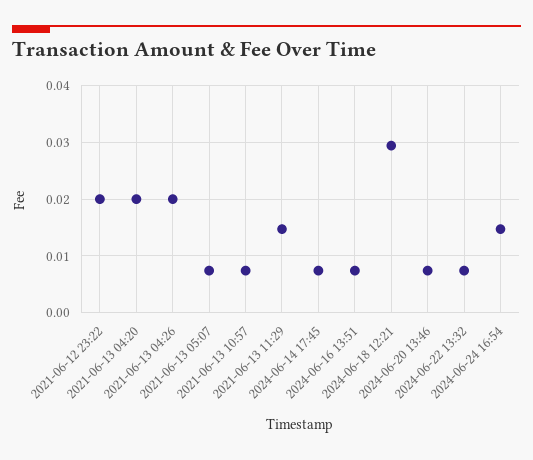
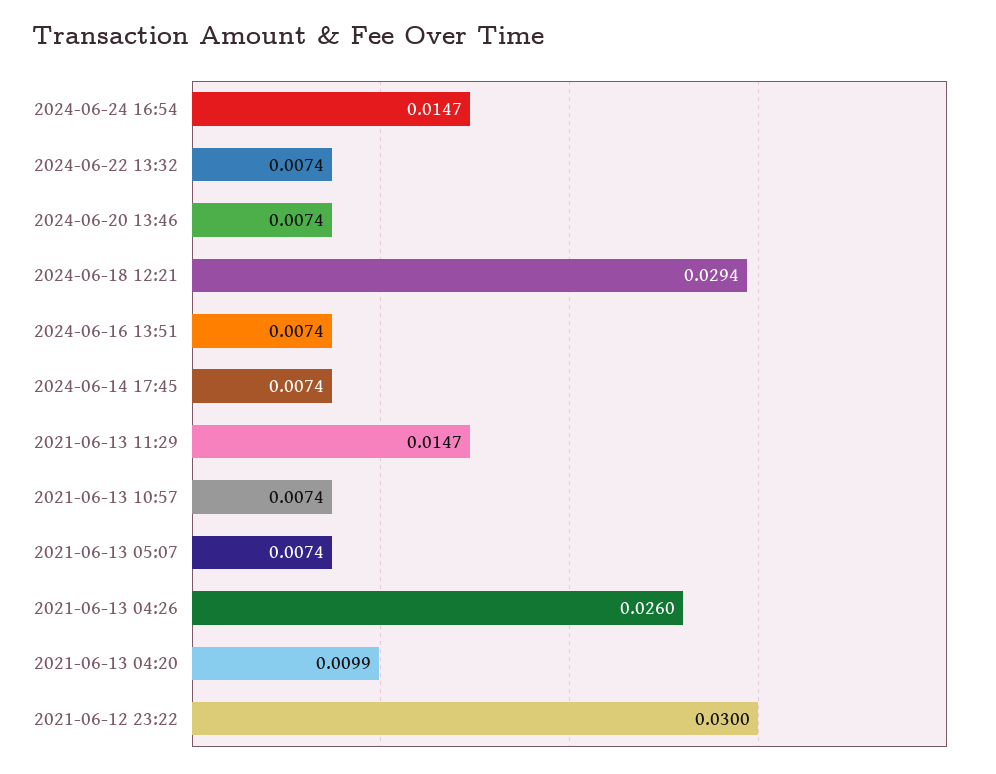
2021-06-12 23:22: 0.02 -> 0.03
2021-06-13 04:20: 0.02 -> 0.0099
2021-06-13 04:26: 0.02 -> 0.026

